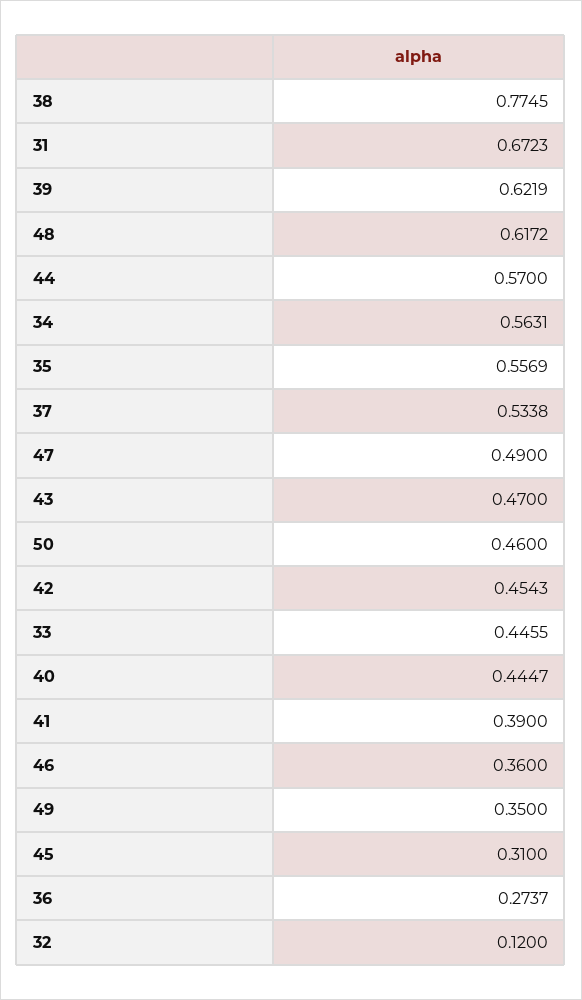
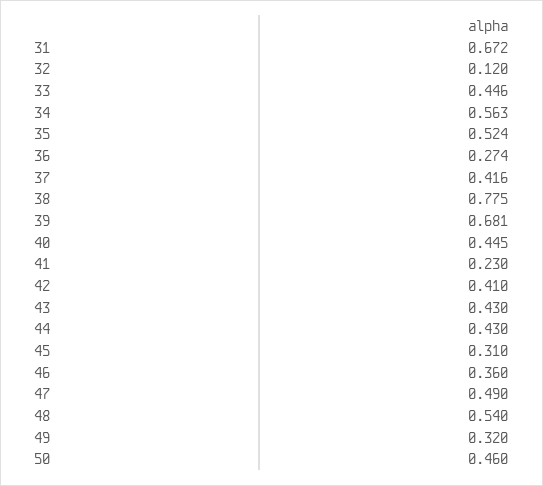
39: 0.6219 -> 0.681
48: 0.6172 -> 0.54
44: 0.57 -> 0.43
35: 0.5569 -> 0.524
37: 0.5338 -> 0.416
43: 0.47 -> 0.43
42: 0.4543 -> 0.41
41: 0.39 -> 0.23
49: 0.35 -> 0.32

